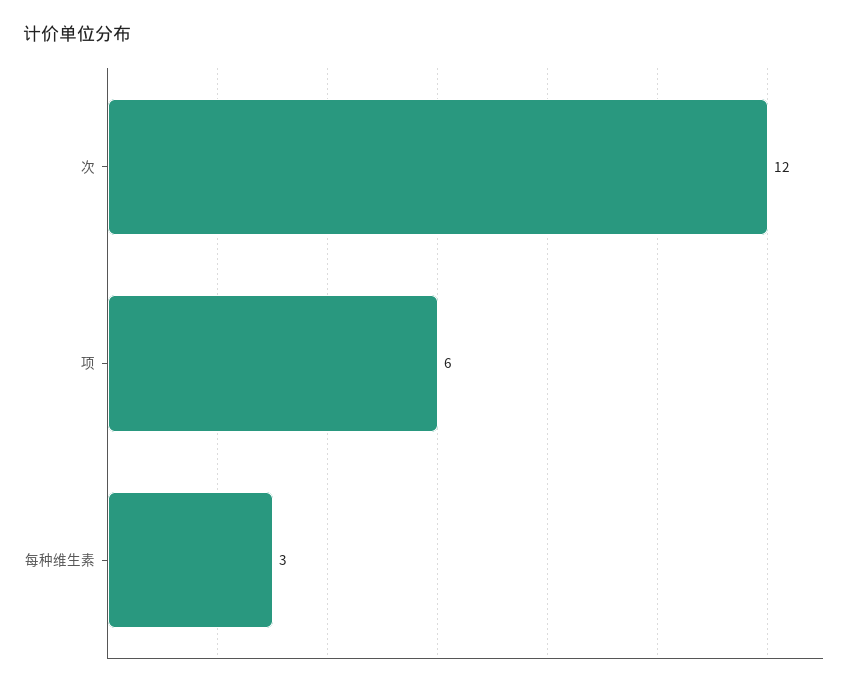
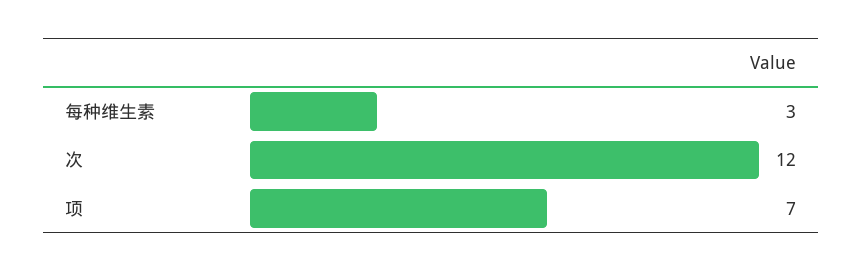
项: 6 -> 7

